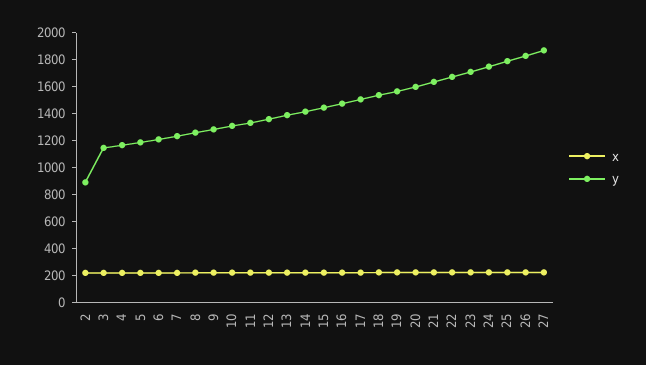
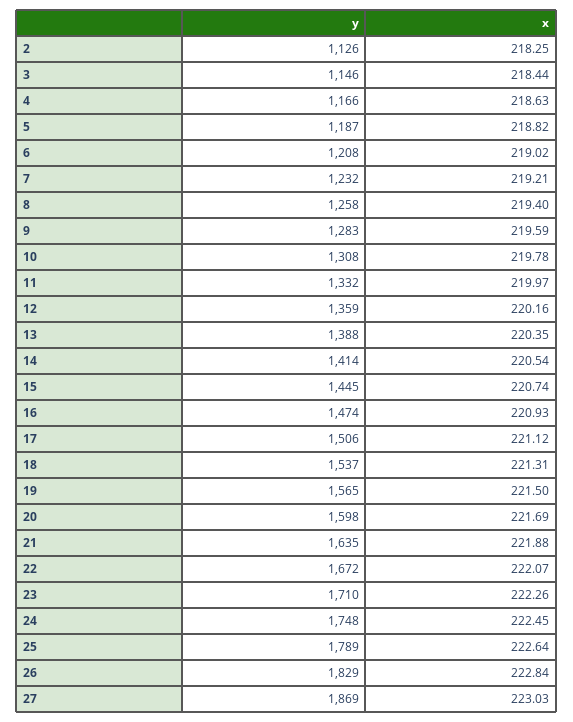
y, 2: 900 -> 1126

